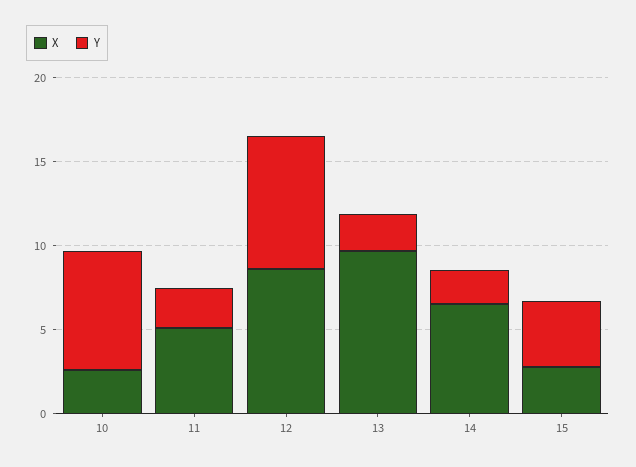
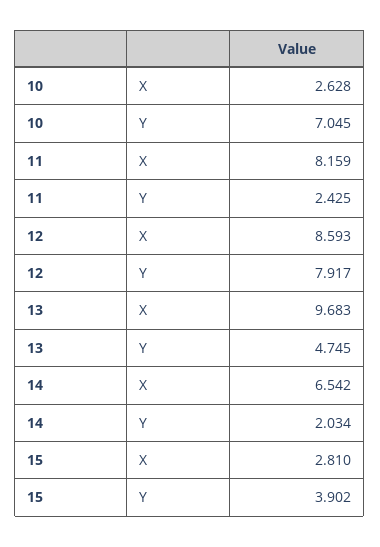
X, 11: 5 -> 8.159
Y, 13: 2 -> 4.745

